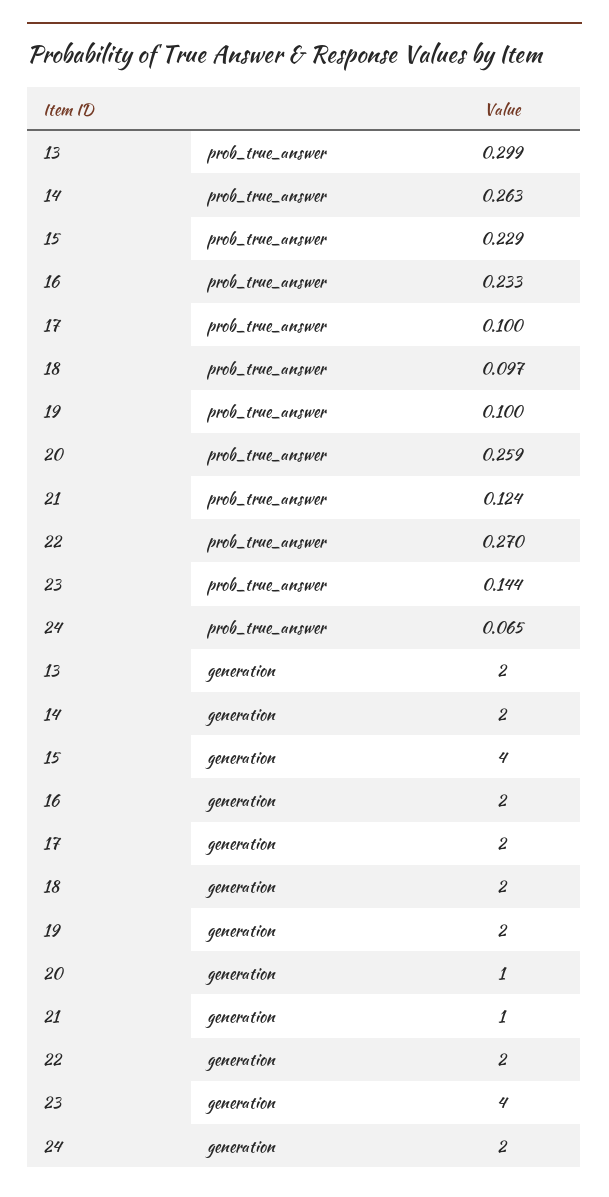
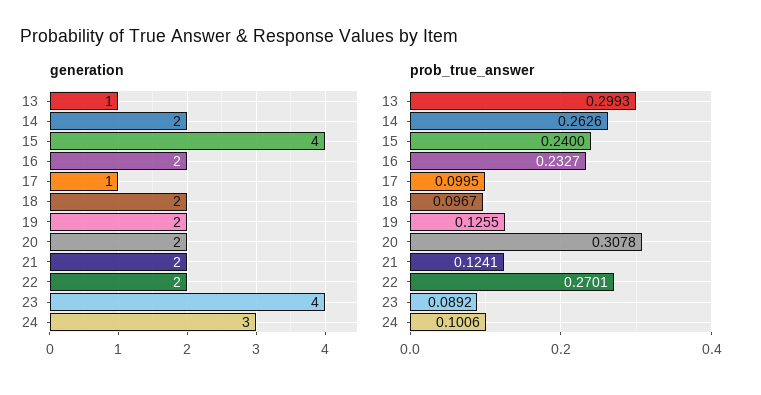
prob_true_answer, 15: 0.229 -> 0.24
prob_true_answer, 19: 0.1 -> 0.1255
prob_true_answer, 20: 0.259 -> 0.3078
prob_true_answer, 23: 0.144 -> 0.0892
prob_true_answer, 24: 0.065 -> 0.1006
generation, 13: 2 -> 1
generation, 17: 2 -> 1
generation, 20: 1 -> 2
generation, 21: 1 -> 2
generation, 24: 2 -> 3

